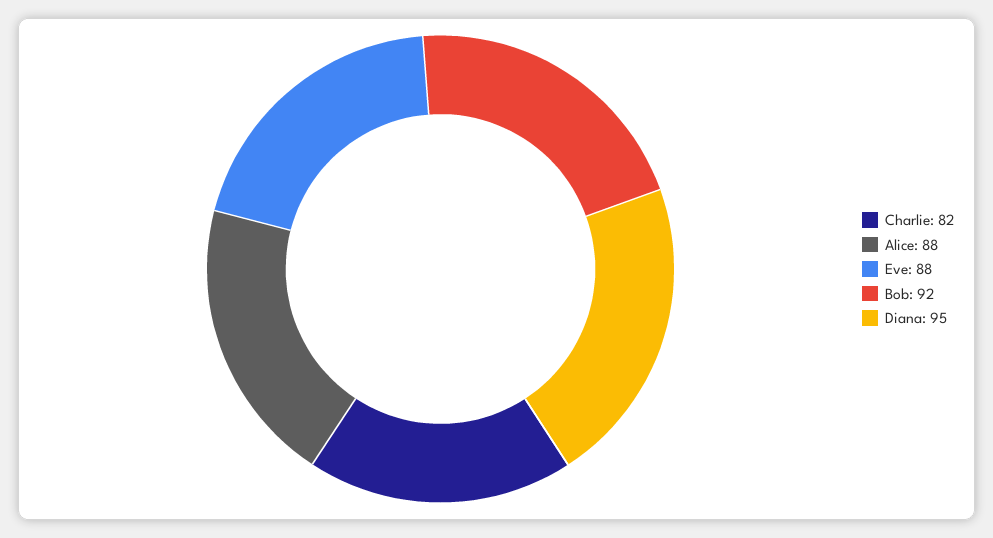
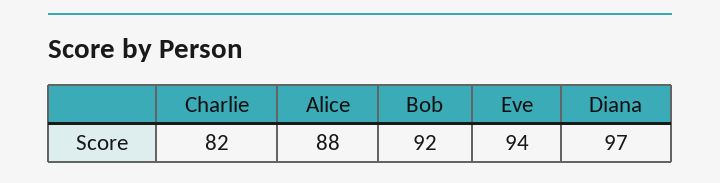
Eve: 88 -> 94
Diana: 95 -> 97

